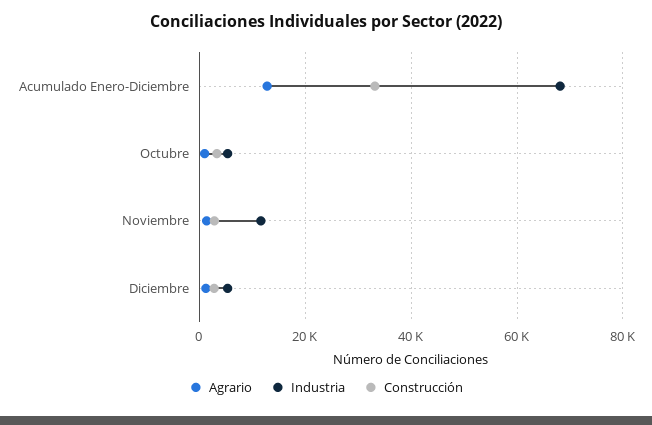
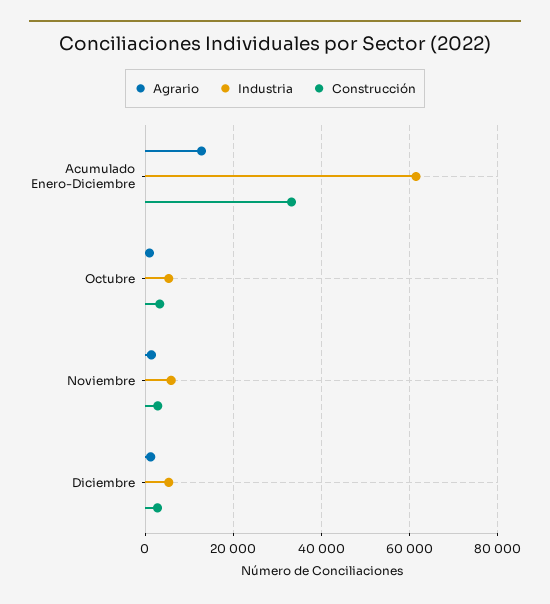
Industria, Acumulado Enero-Diciembre: 68000 -> 62000
Industria, Noviembre: 12000 -> 6000

